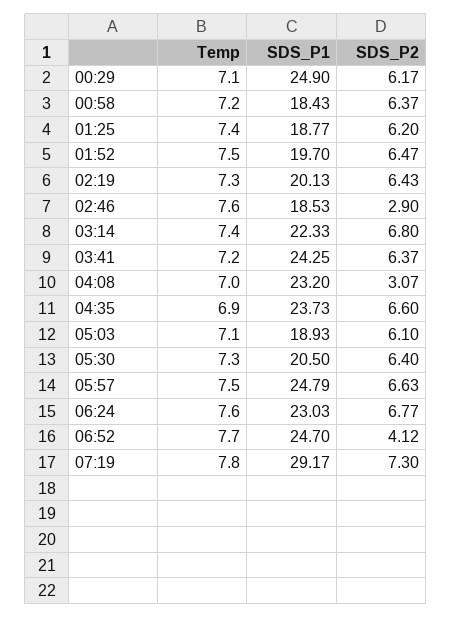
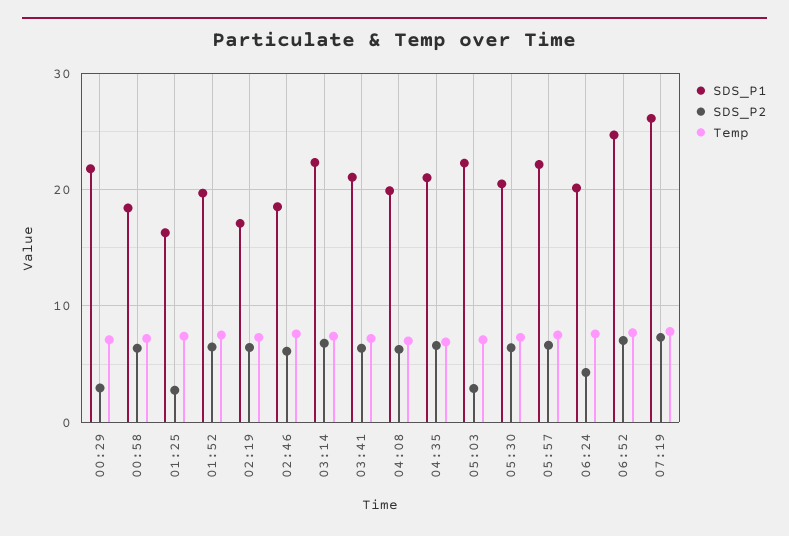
SDS_P1, 00:29: 24.9 -> 22
SDS_P2, 00:29: 6.17 -> 3
SDS_P1, 01:25: 18.77 -> 16
SDS_P2, 01:25: 6.2 -> 3
SDS_P1, 02:19: 20.13 -> 17
SDS_P2, 02:46: 2.9 -> 6
SDS_P1, 03:41: 24.25 -> 21
SDS_P1, 04:08: 23.2 -> 20
SDS_P2, 04:08: 3.07 -> 6
SDS_P1, 04:35: 23.73 -> 21
SDS_P1, 05:03: 18.93 -> 22
SDS_P2, 05:03: 6.1 -> 3
SDS_P1, 05:57: 24.79 -> 22
SDS_P1, 06:24: 23.03 -> 20
SDS_P2, 06:24: 6.77 -> 4
SDS_P2, 06:52: 4.12 -> 7
SDS_P1, 07:19: 29.17 -> 26

